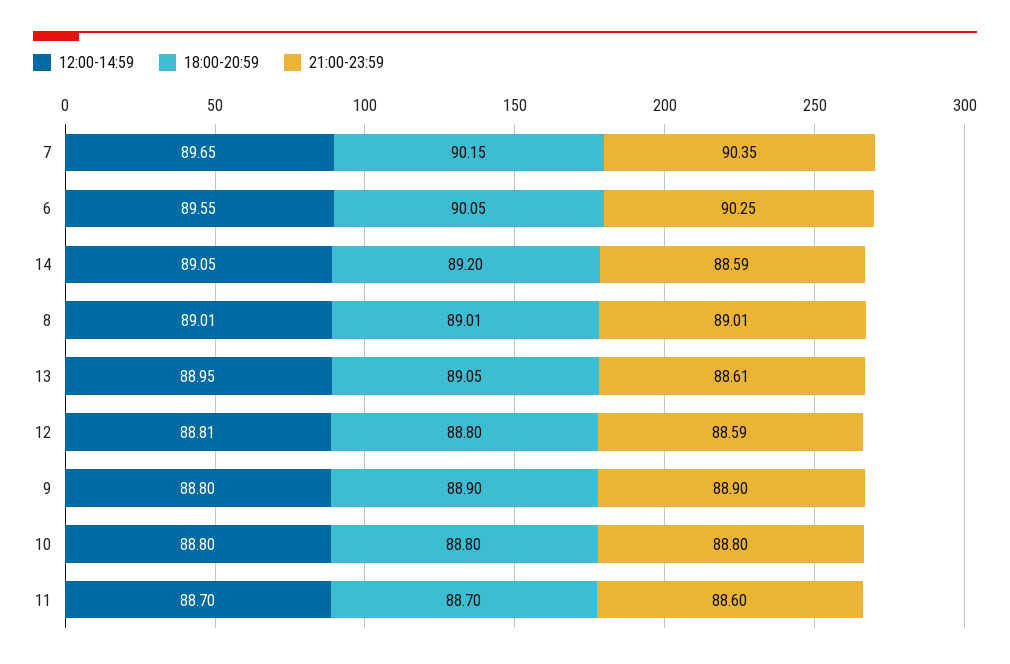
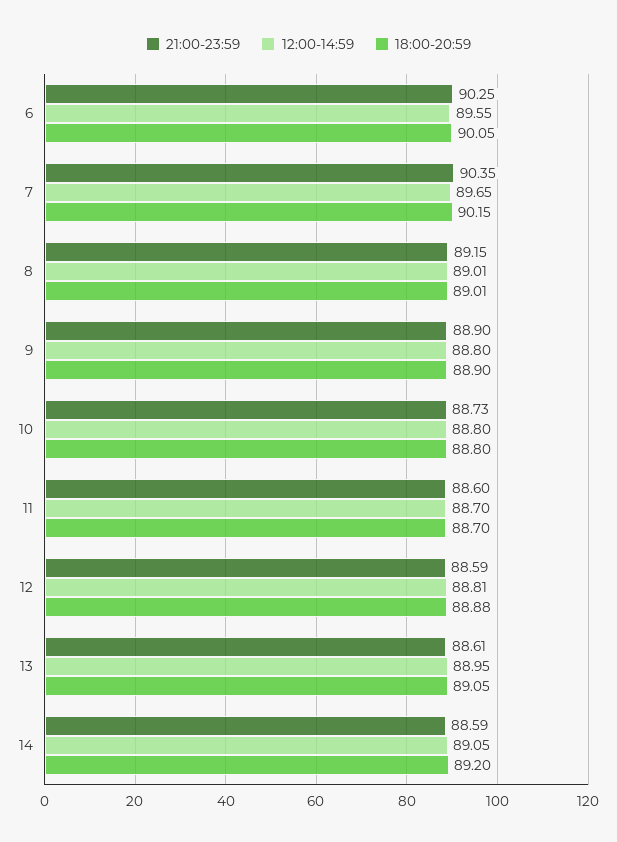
21:00-23:59, 8: 89.01 -> 89.15
18:00-20:59, 12: 88.8 -> 88.88
21:00-23:59, 10: 88.8 -> 88.73

